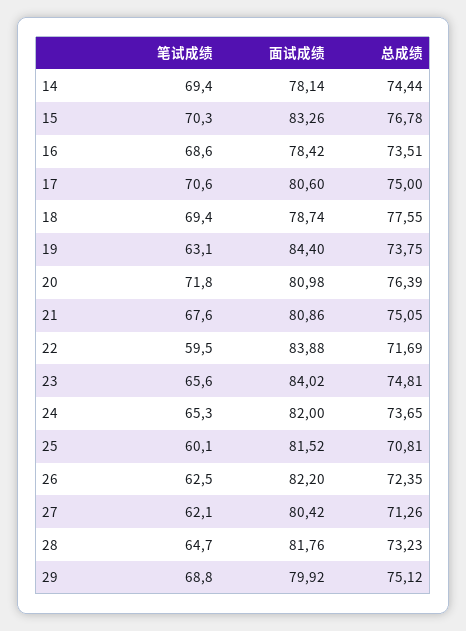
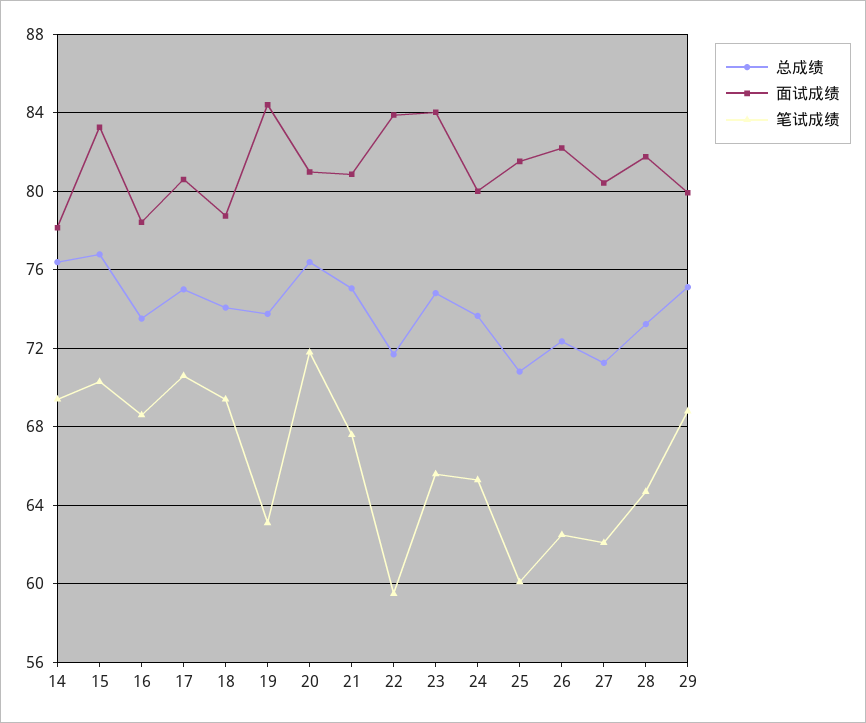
总成绩, 14: 74.44 -> 76.5
总成绩, 18: 77.55 -> 74
面试成绩, 24: 82 -> 80

